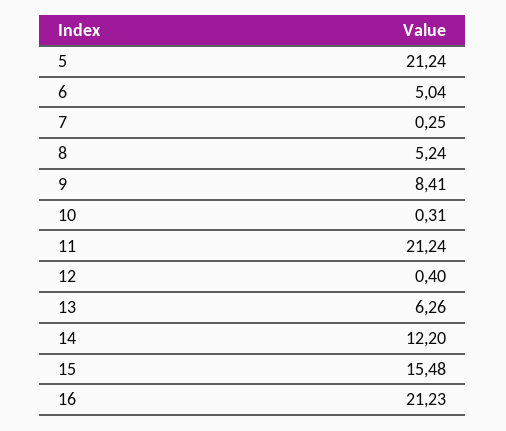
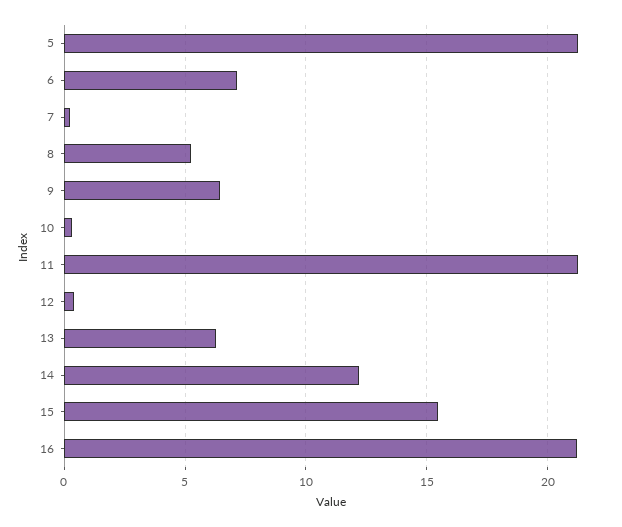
6: 5.04 -> 7
9: 8.41 -> 6.5

